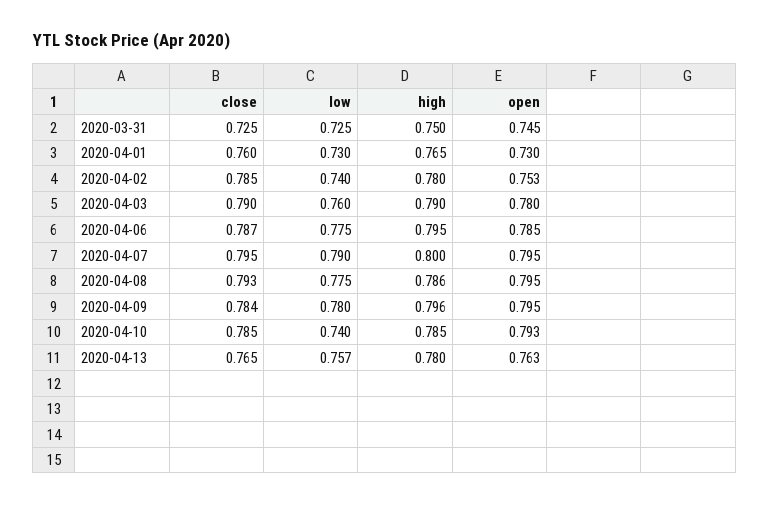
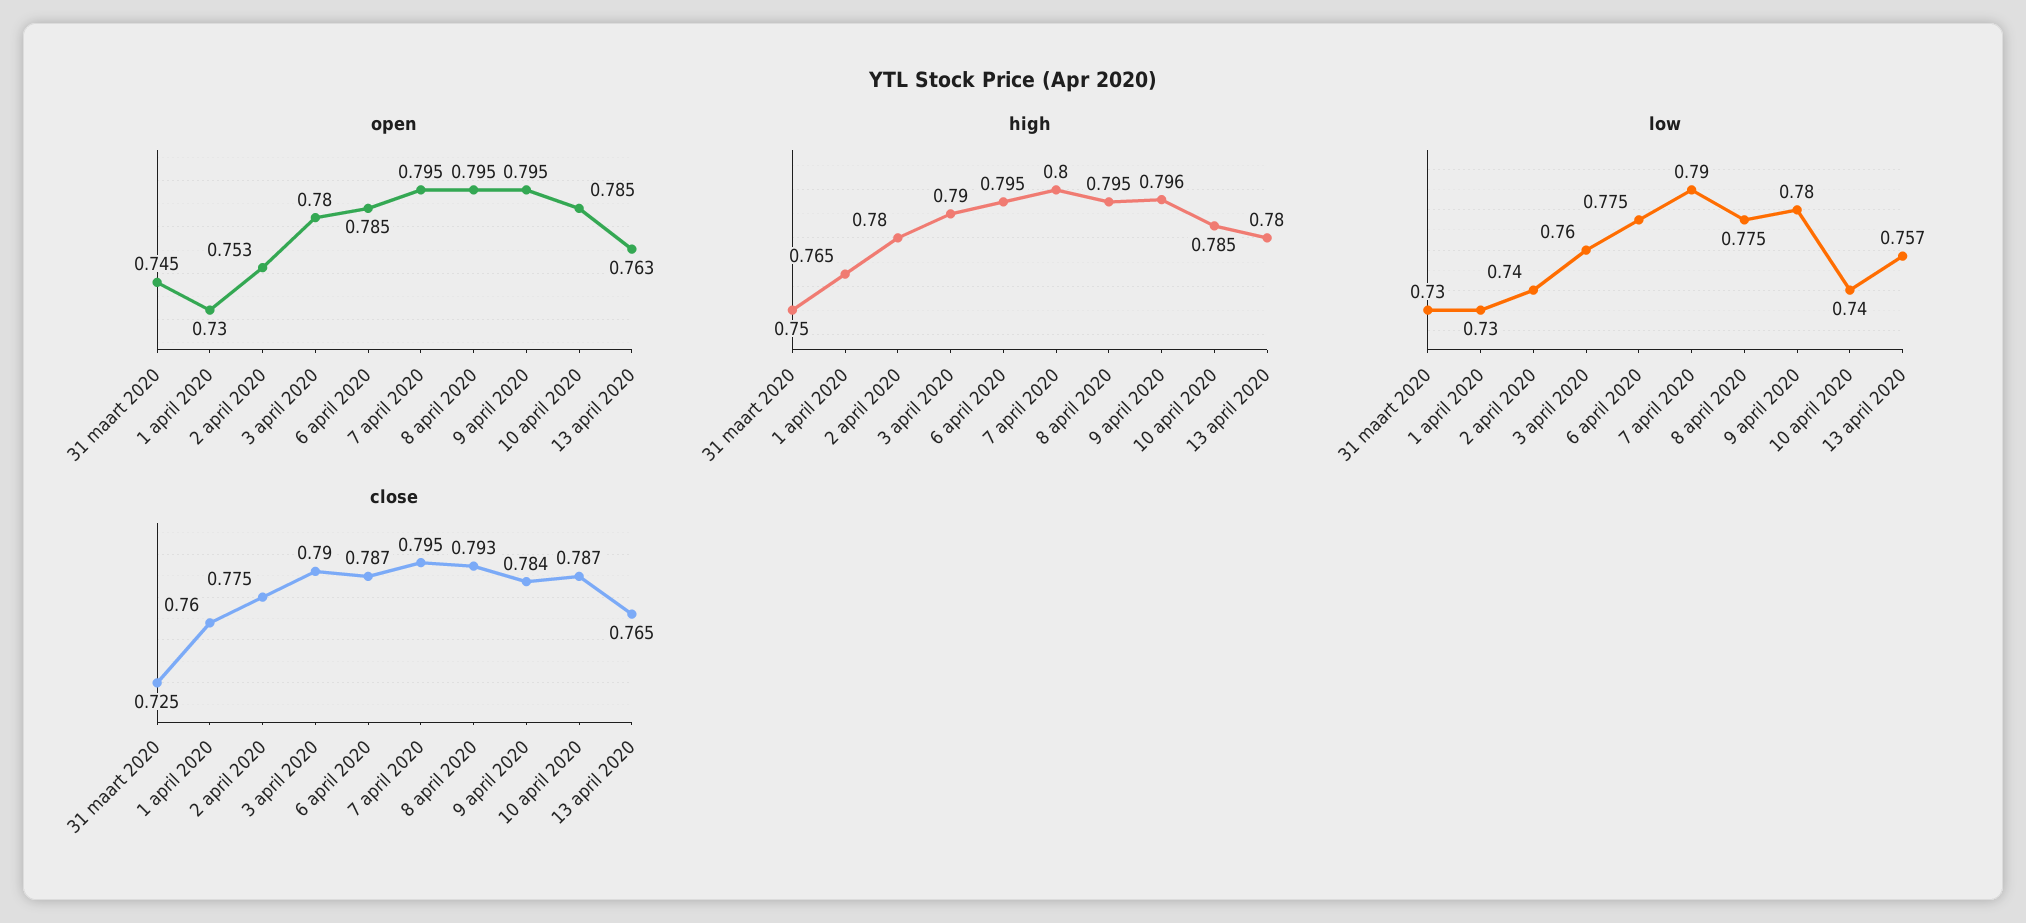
low, 2020-03-31: 0.725 -> 0.73
close, 2020-04-02: 0.785 -> 0.775
high, 2020-04-08: 0.786 -> 0.795
close, 2020-04-10: 0.785 -> 0.787
open, 2020-04-10: 0.793 -> 0.785

